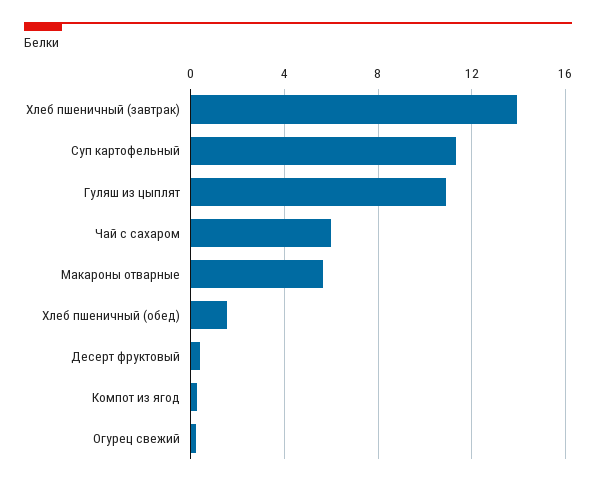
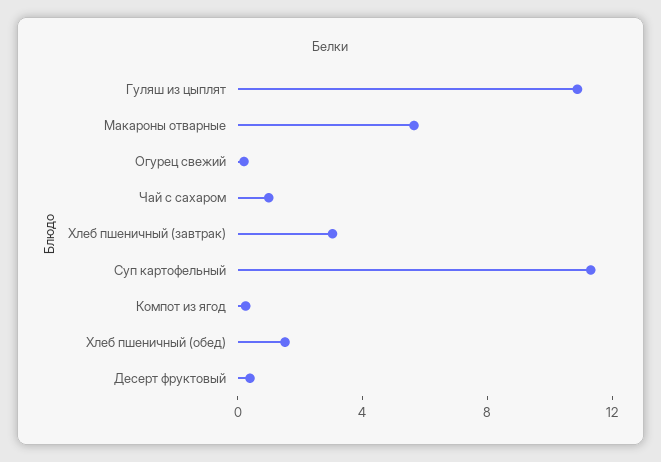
Хлеб пшеничный (завтрак): 14 -> 3
Чай с сахаром: 6 -> 1

